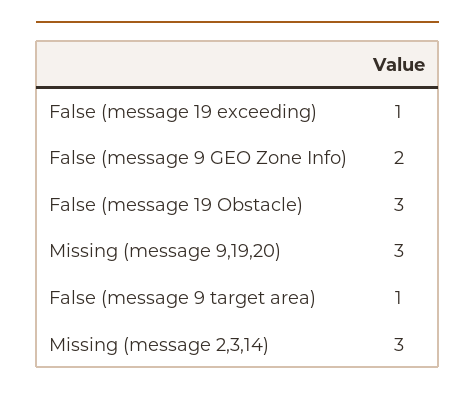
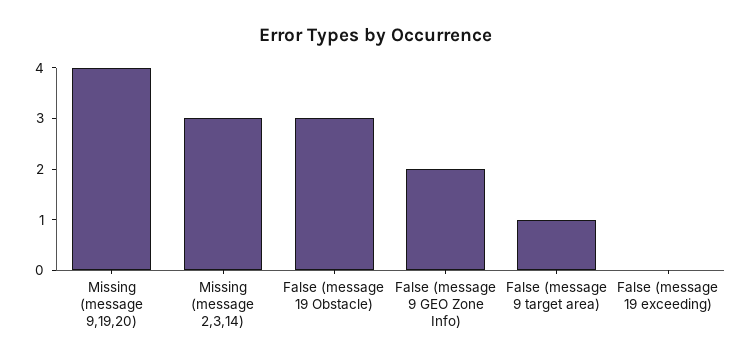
False (message 19 exceeding): 1 -> 0
Missing (message 9,19,20): 3 -> 4

